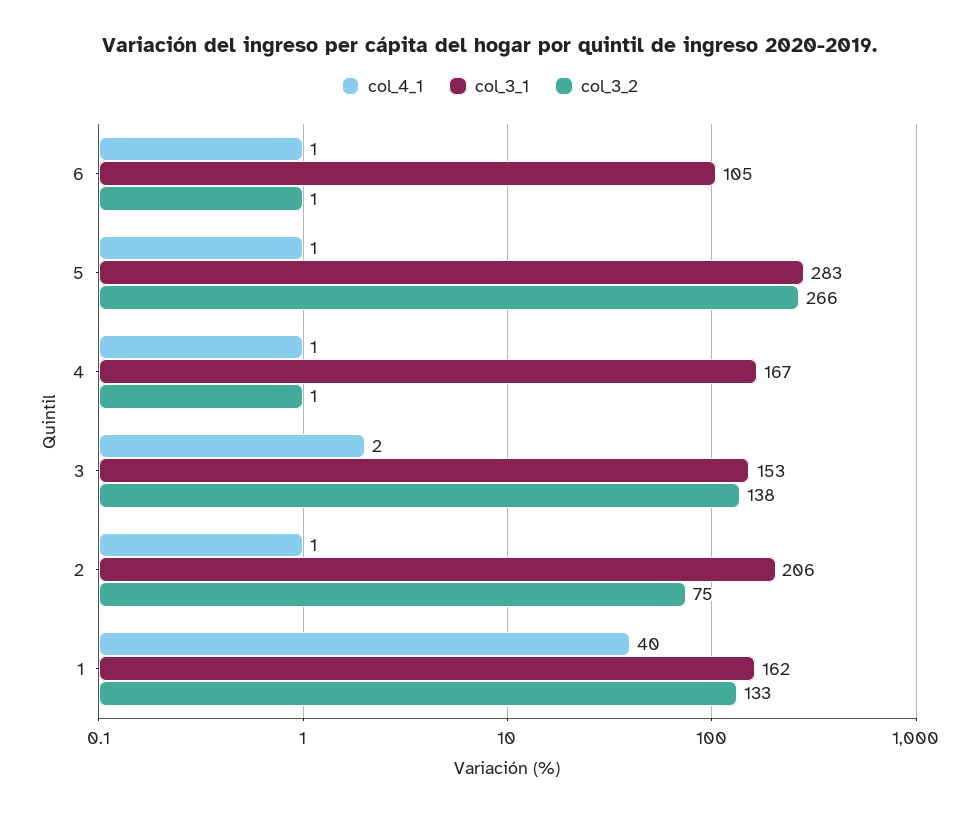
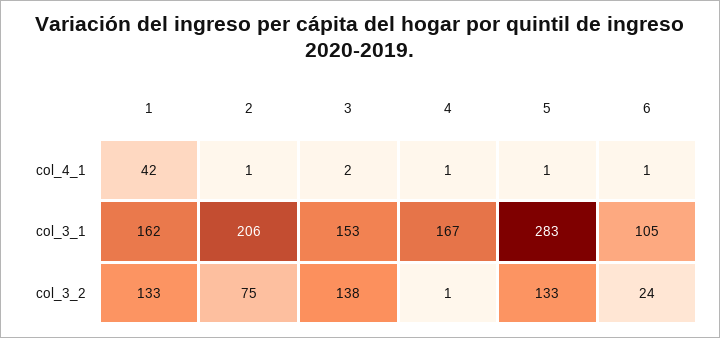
col_3_2, 6: 1 -> 24
col_3_2, 5: 266 -> 133
col_4_1, 1: 40 -> 42

